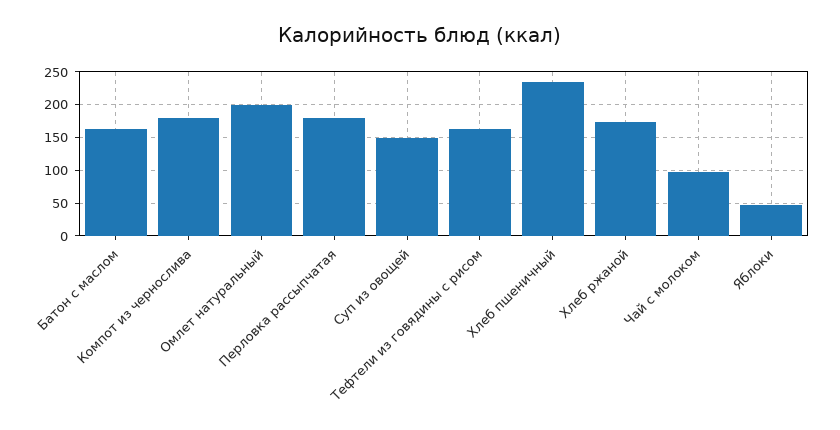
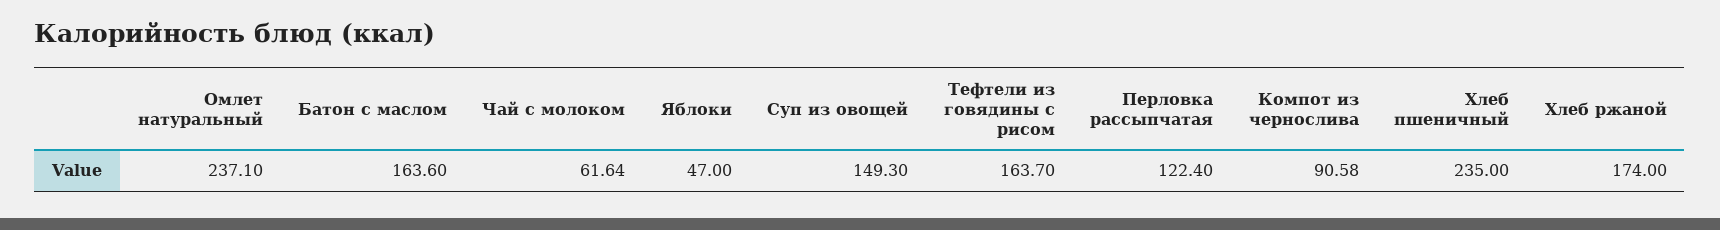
Компот из чернослива: 180 -> 90.58
Омлет натуральный: 200 -> 237.1
Перловка рассыпчатая: 180 -> 122.4
Чай с молоком: 100 -> 61.64

